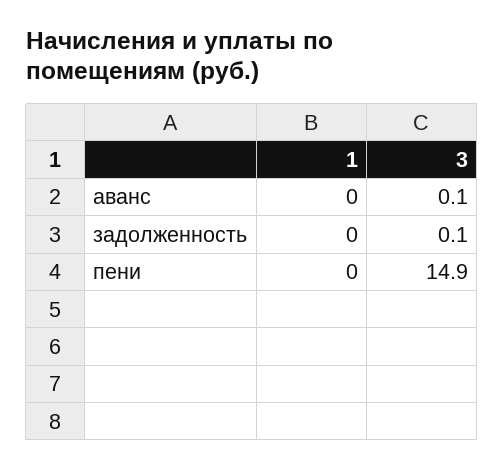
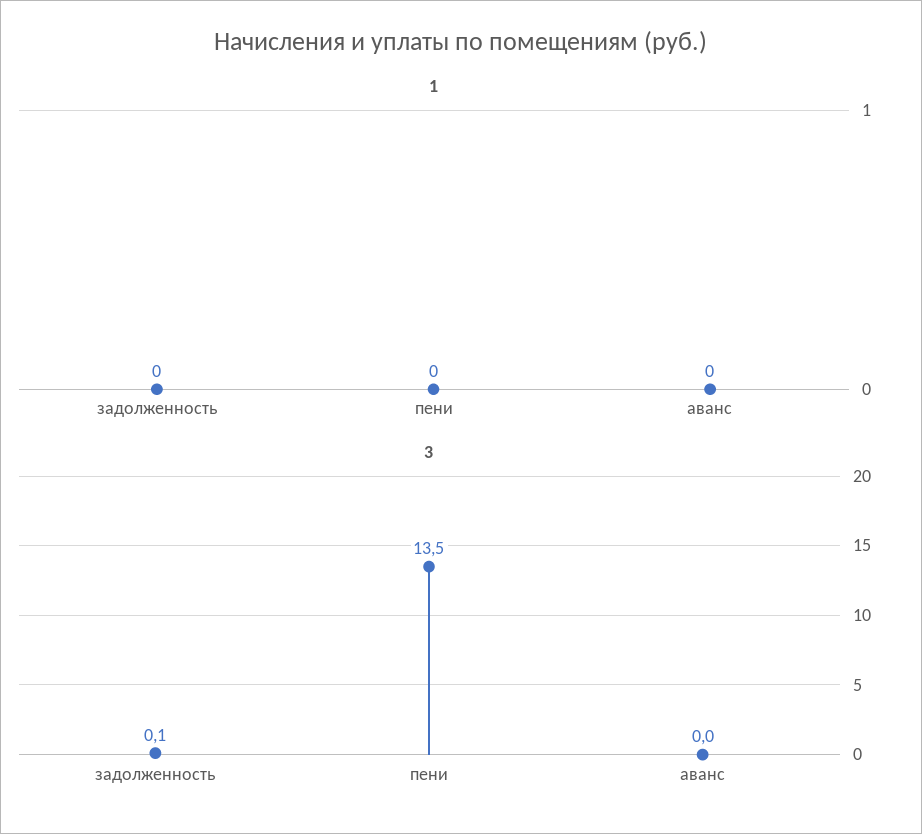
3, аванс: 0.1 -> 0
3, пени: 14.9 -> 13.5

